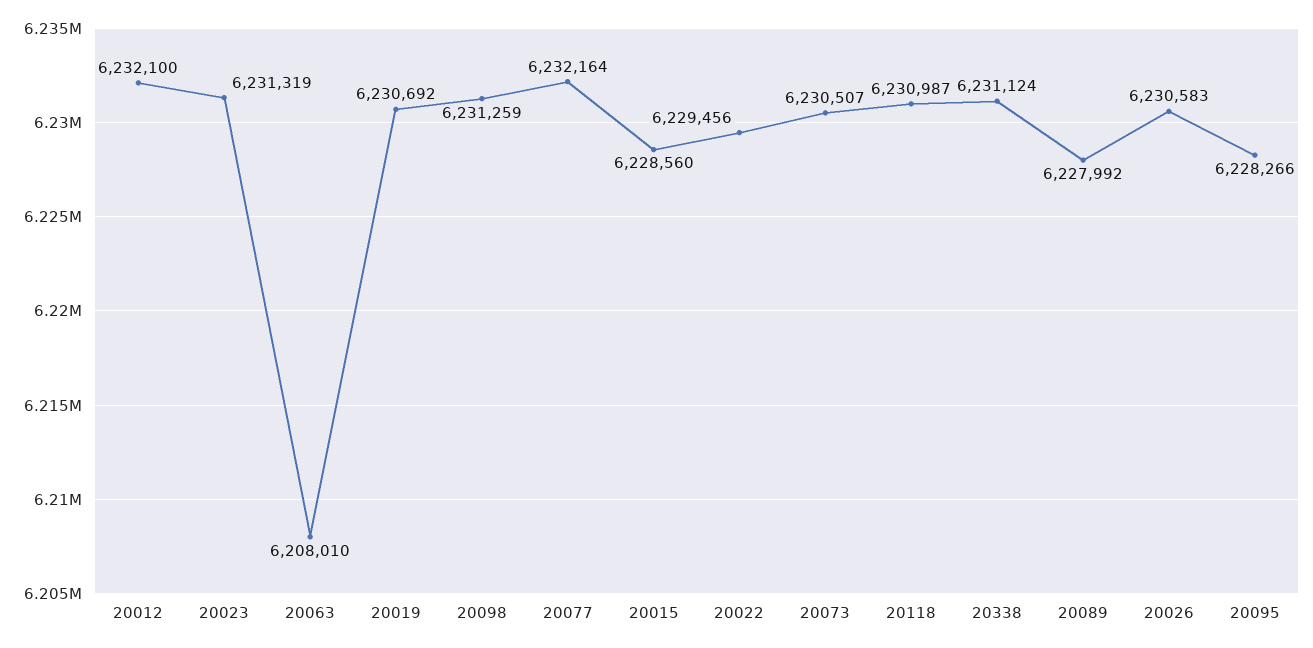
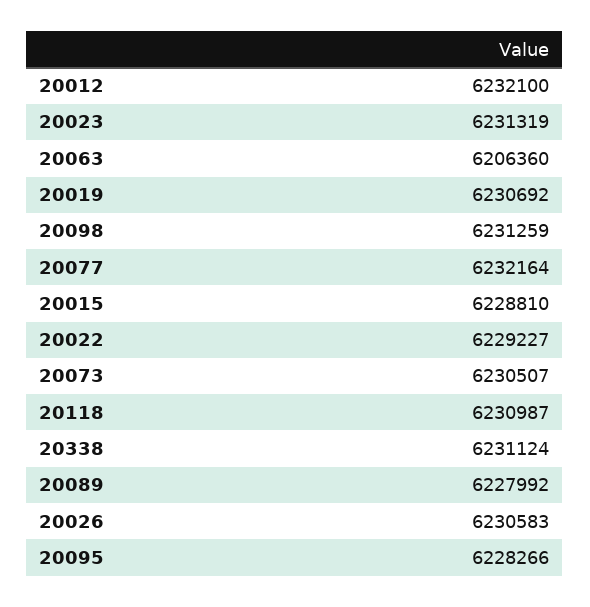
20063: 6208010 -> 6206360
20015: 6228560 -> 6228810
20022: 6229456 -> 6229227

